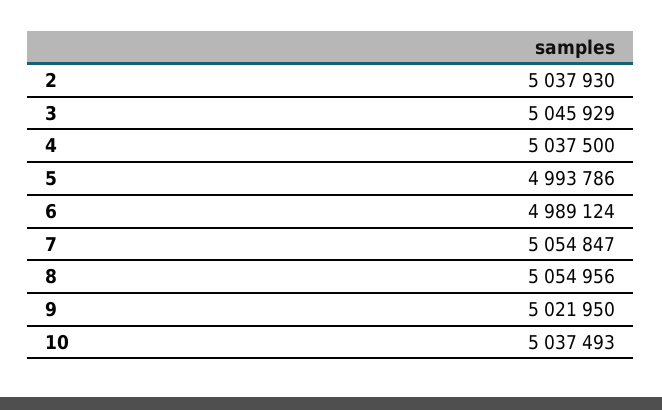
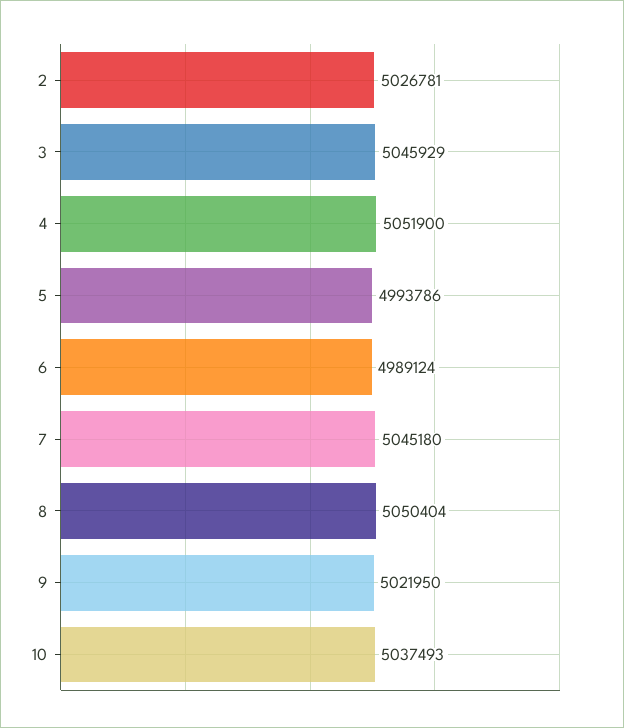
2: 5037930 -> 5026781
4: 5037500 -> 5051900
7: 5054847 -> 5045180
8: 5054956 -> 5050404

